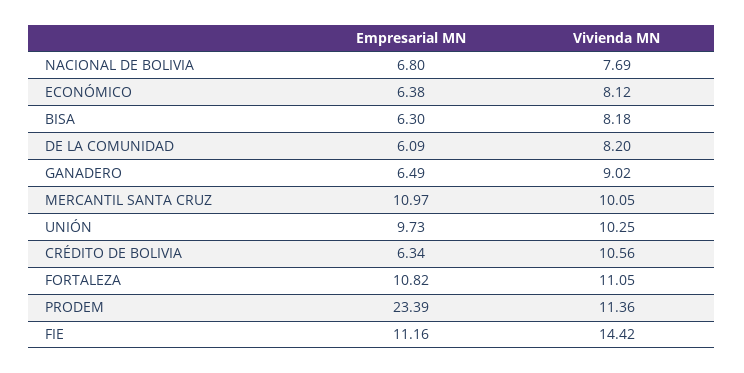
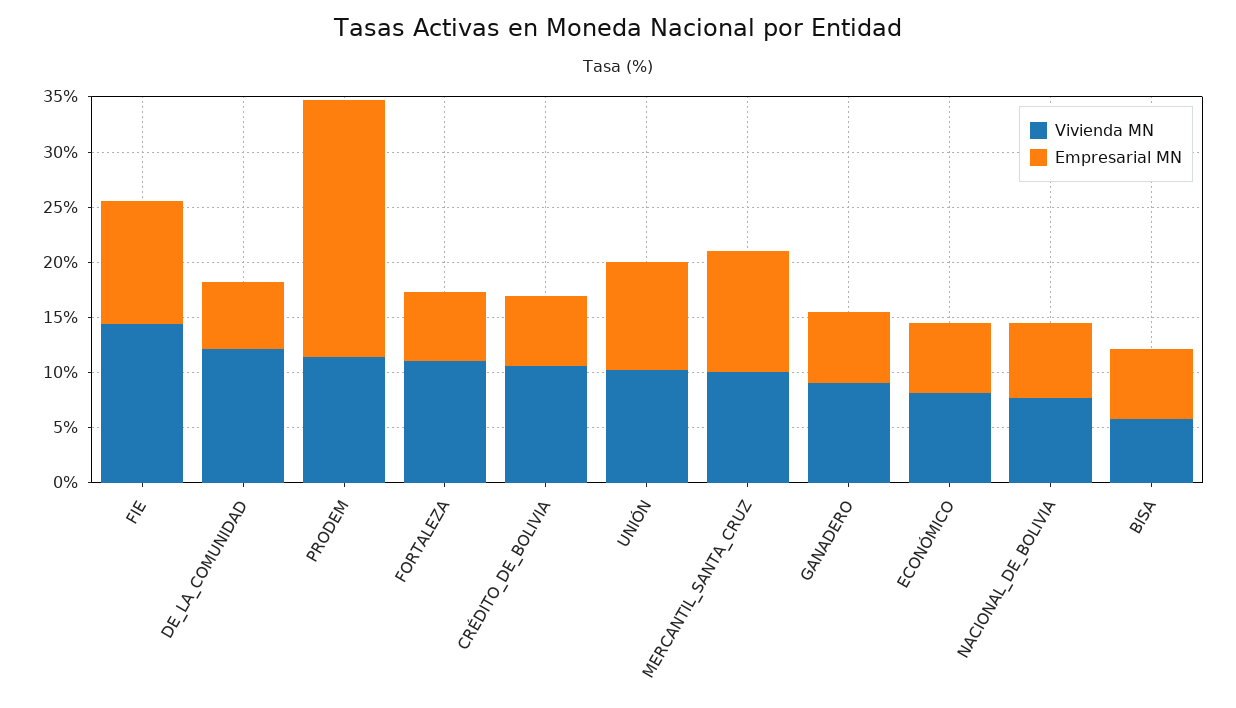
Vivienda MN, BISA: 8.18 -> 6
Vivienda MN, DE LA COMUNIDAD: 8.2 -> 12
Empresarial MN, FORTALEZA: 10.82 -> 6

